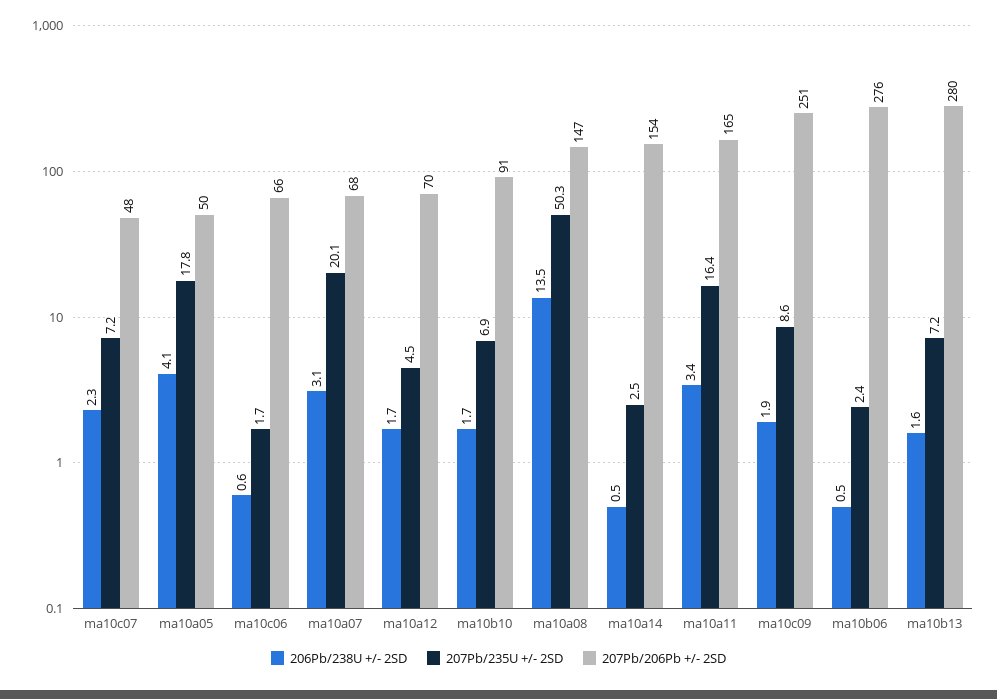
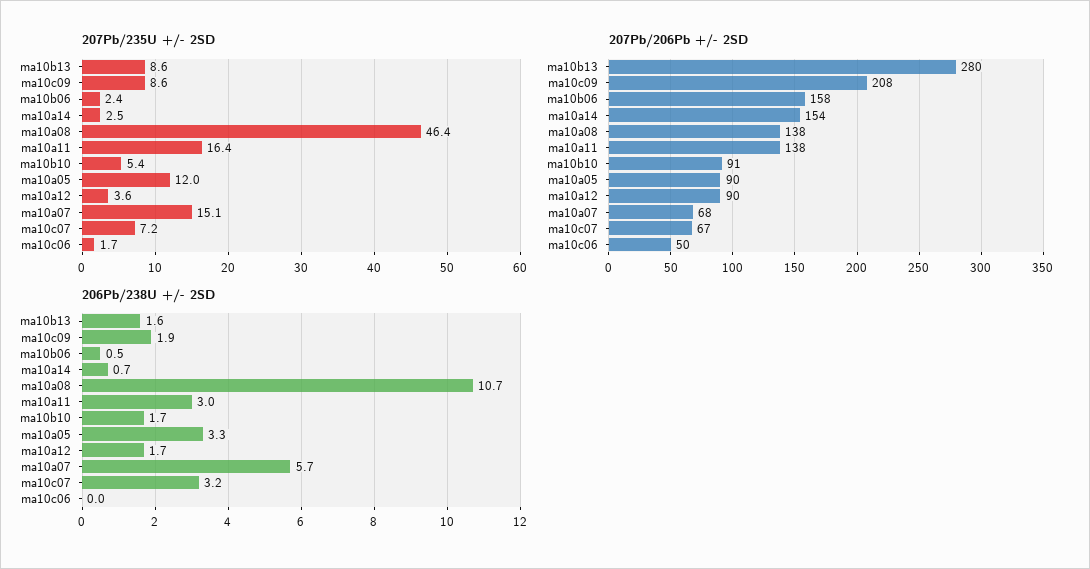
206Pb/238U +/- 2SD, ma10c07: 2.3 -> 3.2
207Pb/206Pb +/- 2SD, ma10c07: 48 -> 67
206Pb/238U +/- 2SD, ma10a05: 4.1 -> 3.3
207Pb/235U +/- 2SD, ma10a05: 17.8 -> 12
207Pb/206Pb +/- 2SD, ma10a05: 50 -> 90
206Pb/238U +/- 2SD, ma10c06: 0.6 -> 0
207Pb/206Pb +/- 2SD, ma10c06: 66 -> 50
206Pb/238U +/- 2SD, ma10a07: 3.1 -> 5.7
207Pb/235U +/- 2SD, ma10a07: 20.1 -> 15.1
207Pb/235U +/- 2SD, ma10a12: 4.5 -> 3.6
207Pb/206Pb +/- 2SD, ma10a12: 70 -> 90
207Pb/235U +/- 2SD, ma10b10: 6.9 -> 5.4
206Pb/238U +/- 2SD, ma10a08: 13.5 -> 10.7
207Pb/235U +/- 2SD, ma10a08: 50.3 -> 46.4
207Pb/206Pb +/- 2SD, ma10a08: 147 -> 138
206Pb/238U +/- 2SD, ma10a14: 0.5 -> 0.7
206Pb/238U +/- 2SD, ma10a11: 3.4 -> 3
207Pb/206Pb +/- 2SD, ma10a11: 165 -> 138
207Pb/206Pb +/- 2SD, ma10c09: 251 -> 208
207Pb/206Pb +/- 2SD, ma10b06: 276 -> 158
207Pb/235U +/- 2SD, ma10b13: 7.2 -> 8.6

